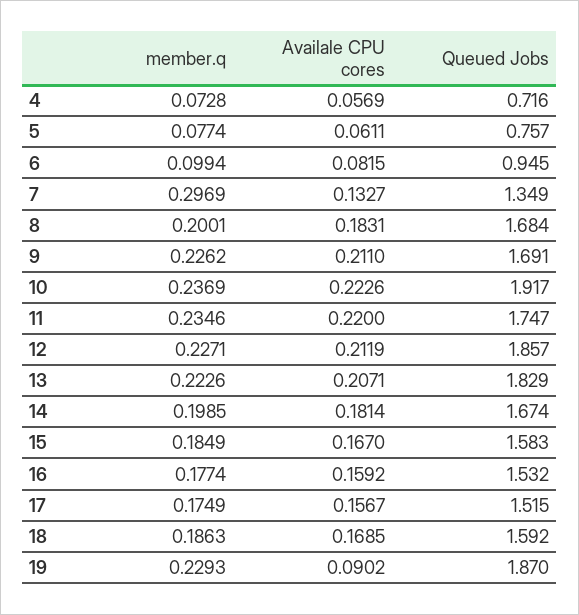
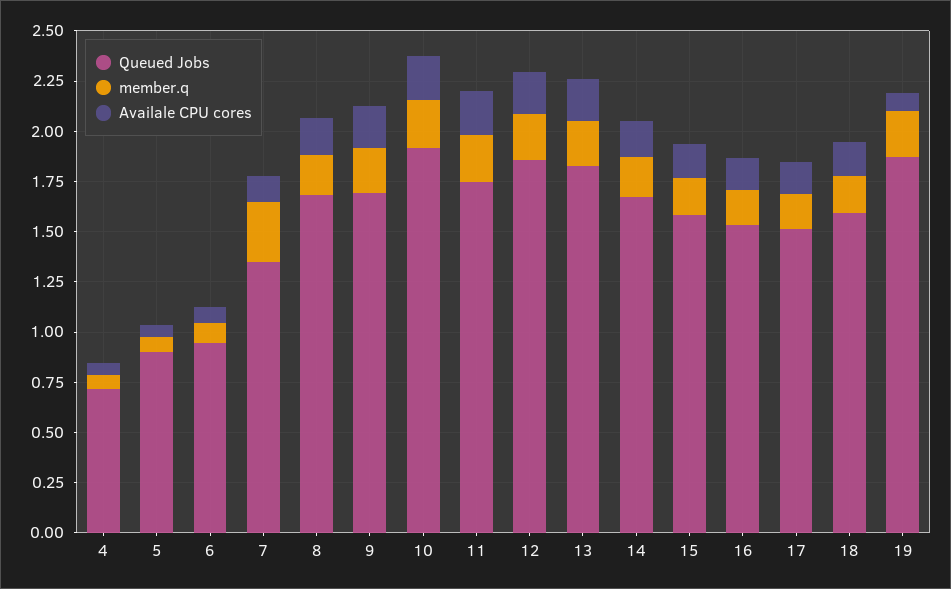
Queued Jobs, 5: 0.757 -> 0.9

